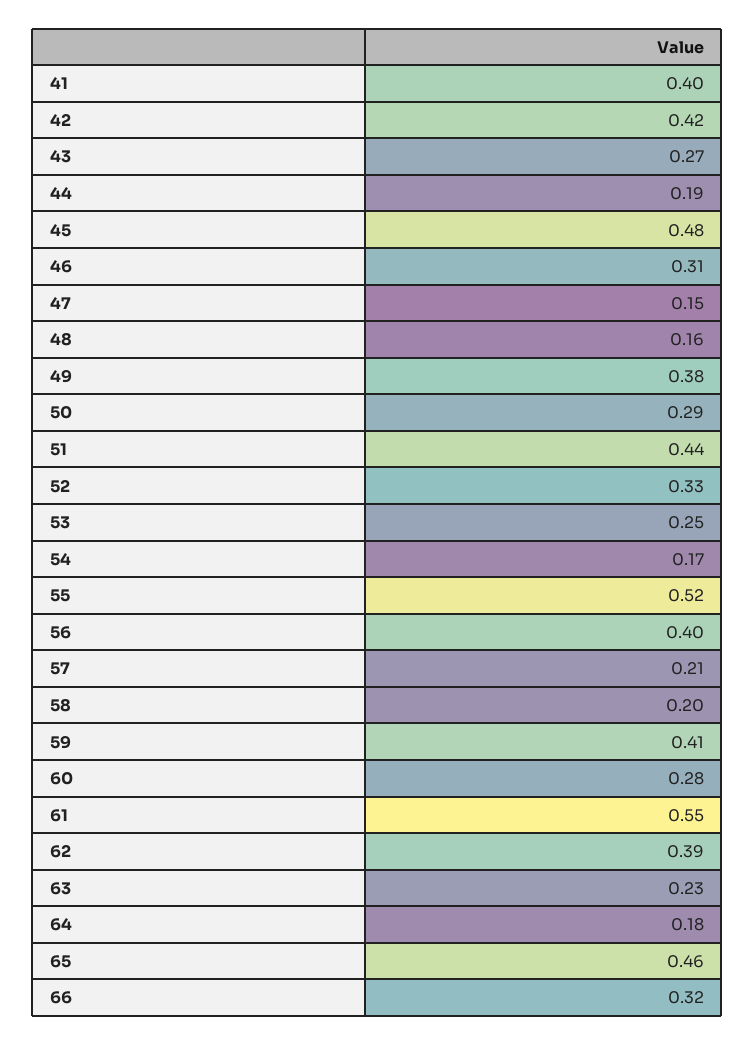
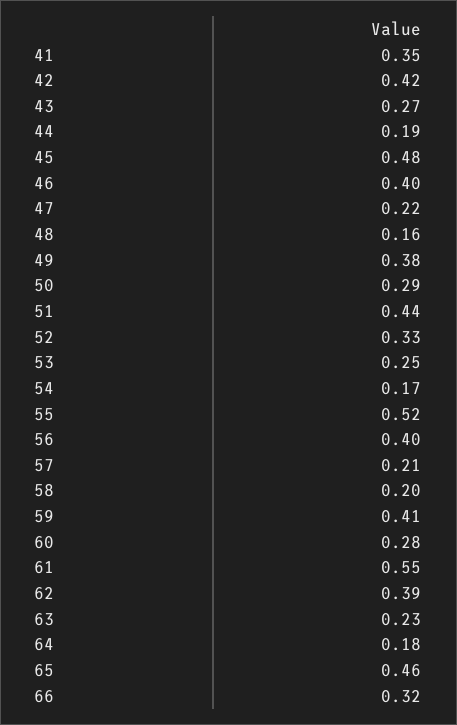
41: 0.4 -> 0.35
46: 0.31 -> 0.4
47: 0.15 -> 0.22

